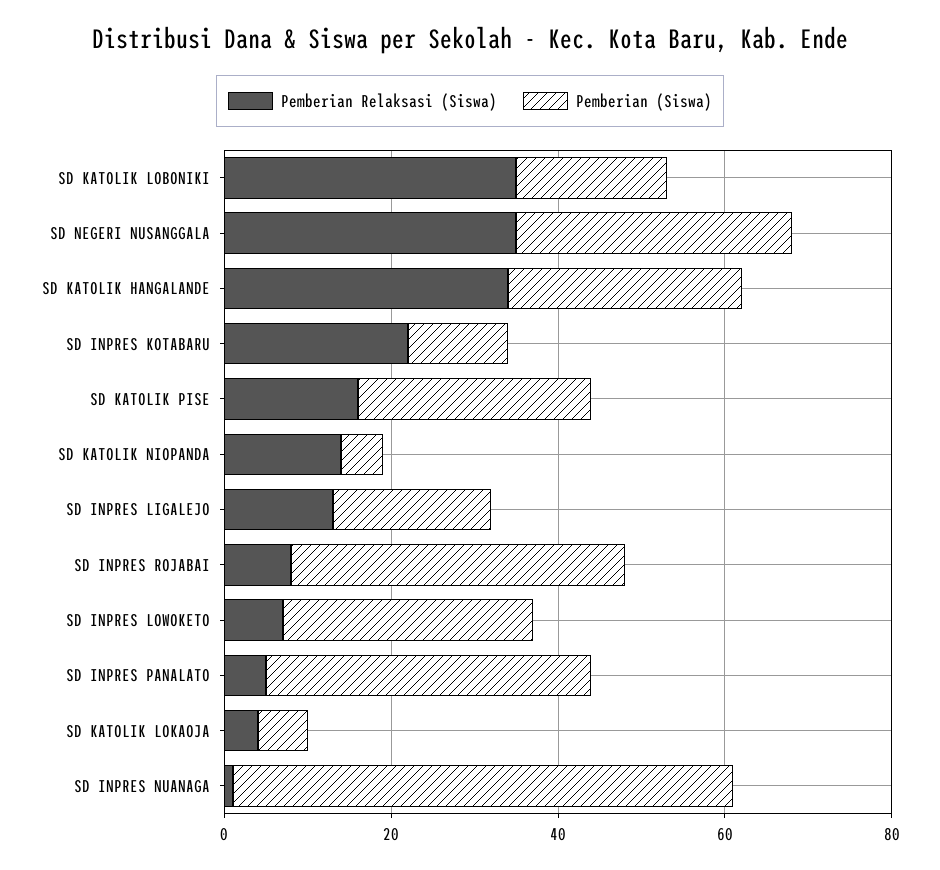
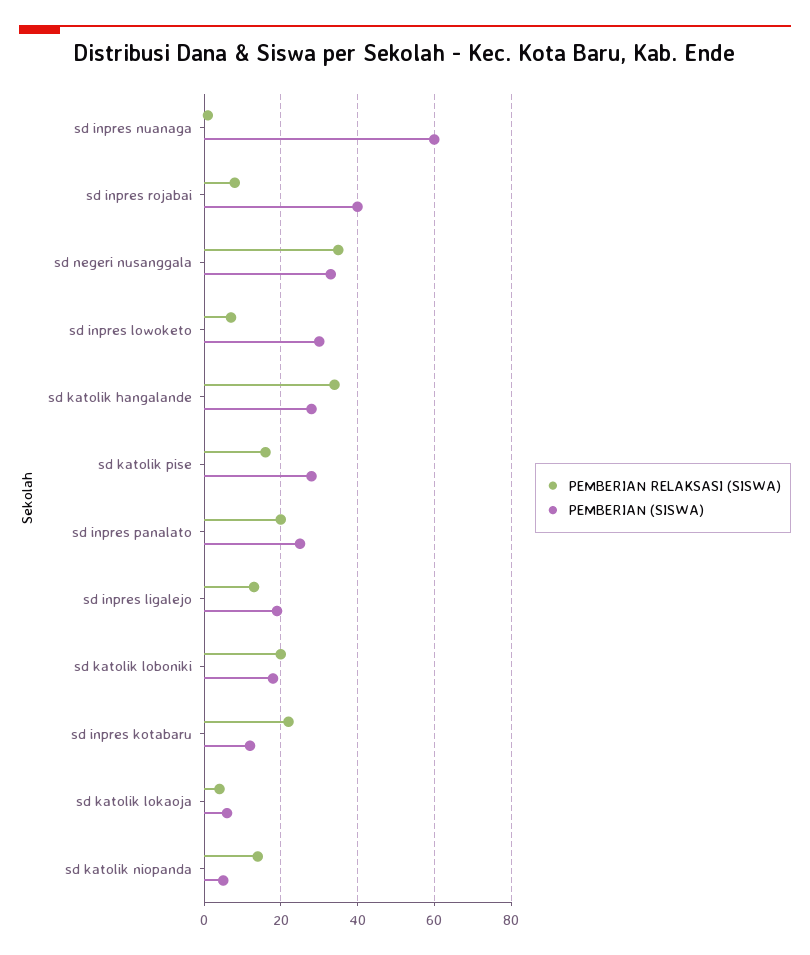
Pemberian Relaksasi (Siswa), SD KATOLIK LOBONIKI: 35 -> 20
Pemberian Relaksasi (Siswa), SD INPRES PANALATO: 5 -> 20
Pemberian (Siswa), SD INPRES PANALATO: 40 -> 25

